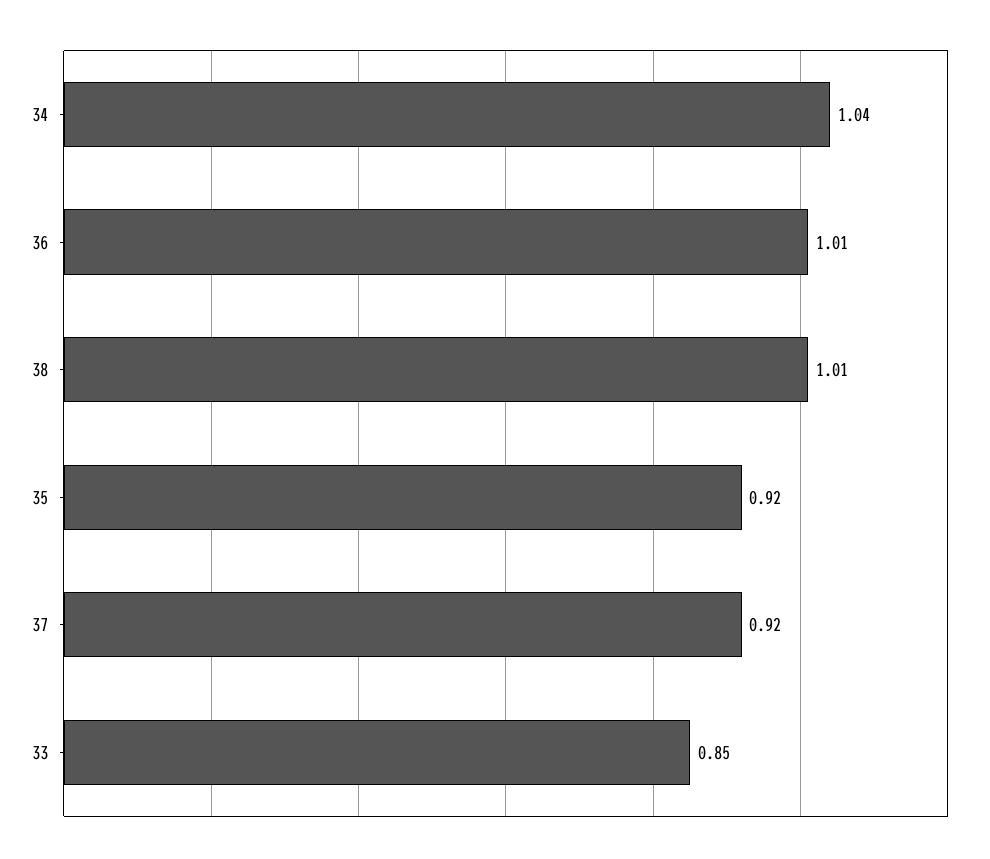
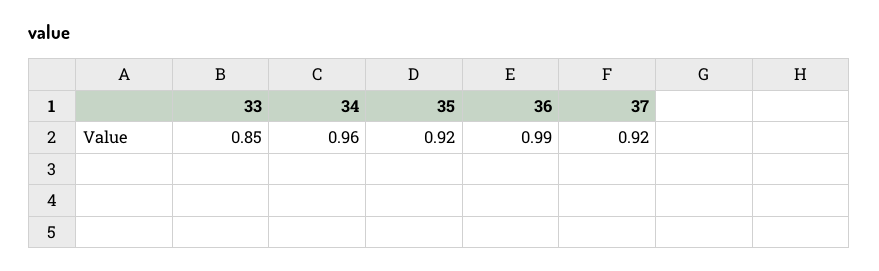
34: 1.04 -> 0.96
36: 1.01 -> 0.99
38: 1.01 -> none

